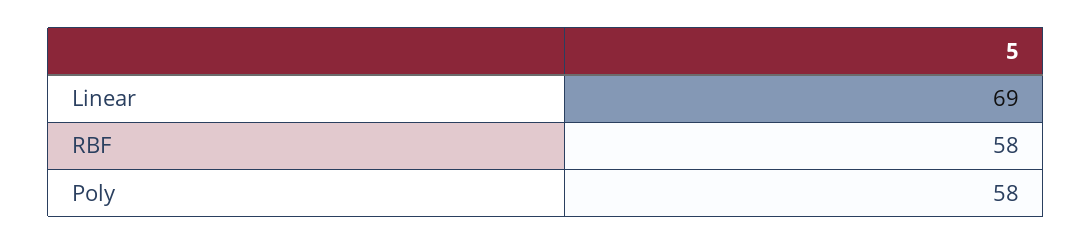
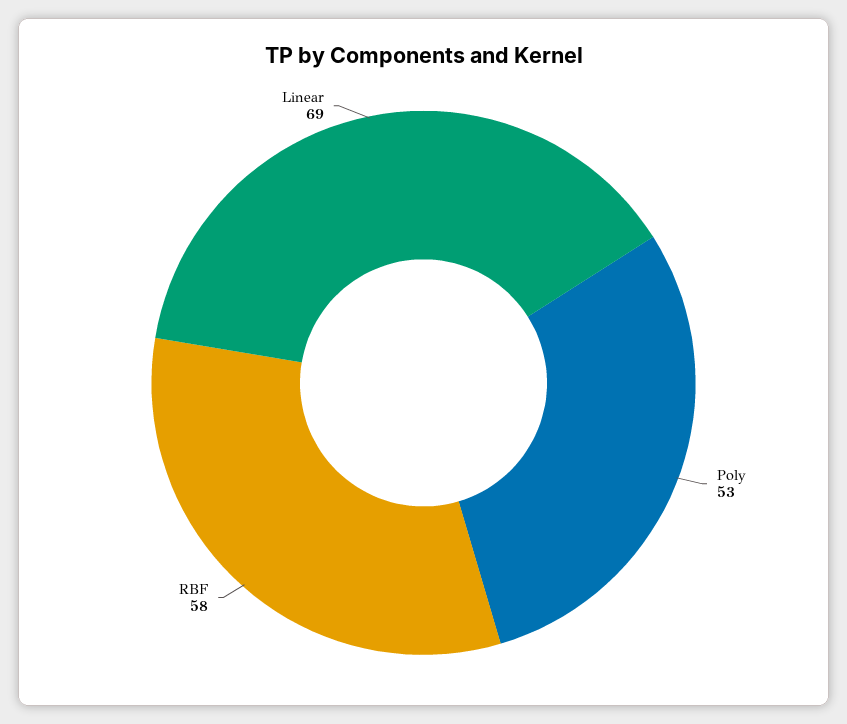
Poly: 58 -> 53

